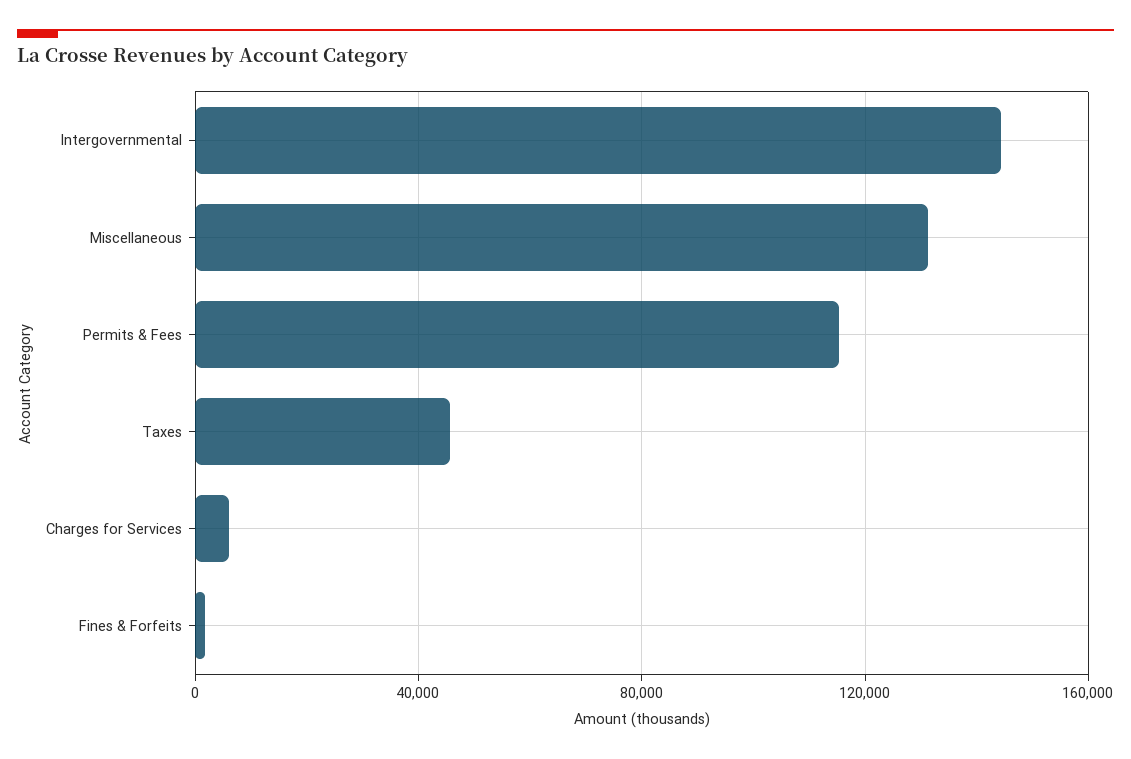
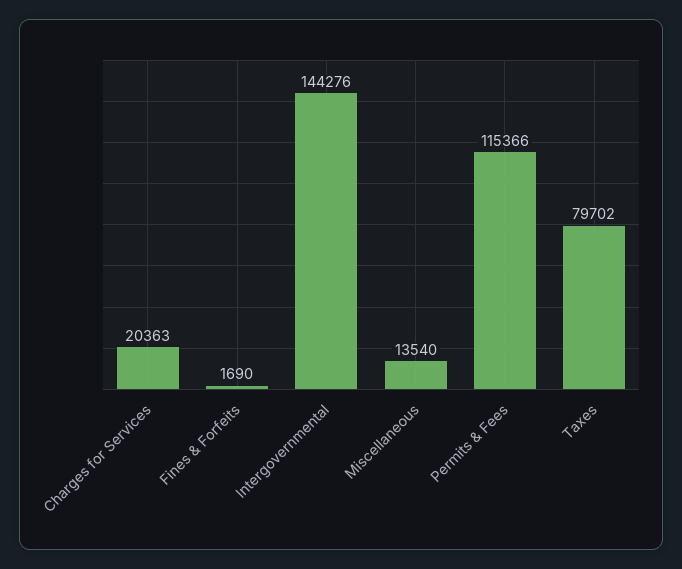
Miscellaneous: 130000 -> 13540
Taxes: 45000 -> 79702
Charges for Services: 5000 -> 20363

